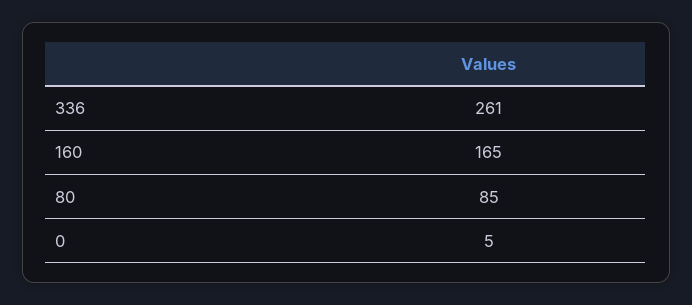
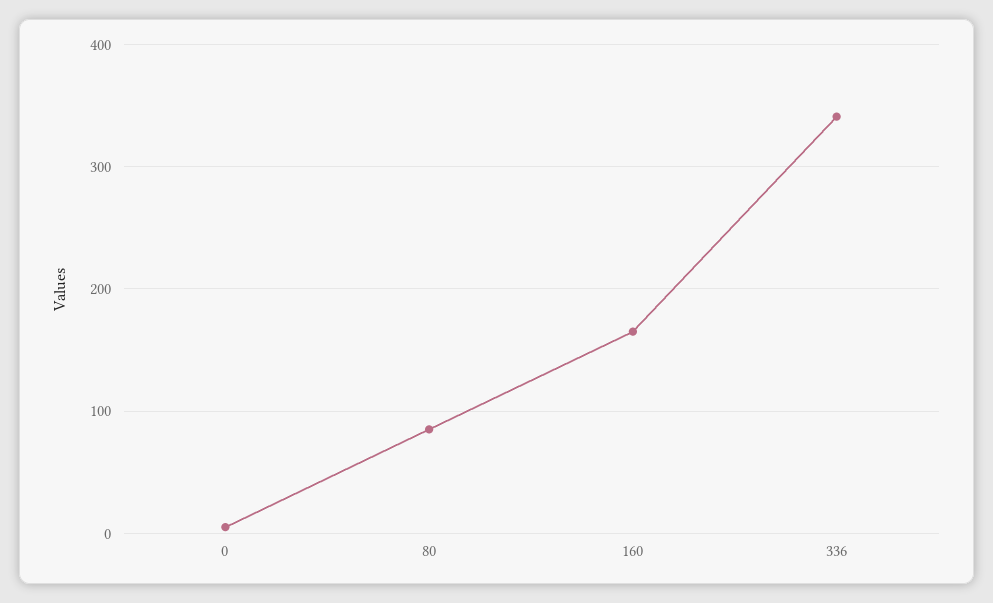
336: 261 -> 340

